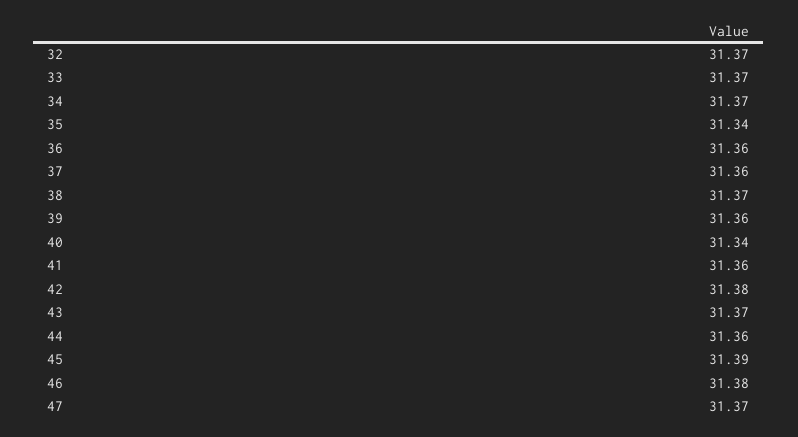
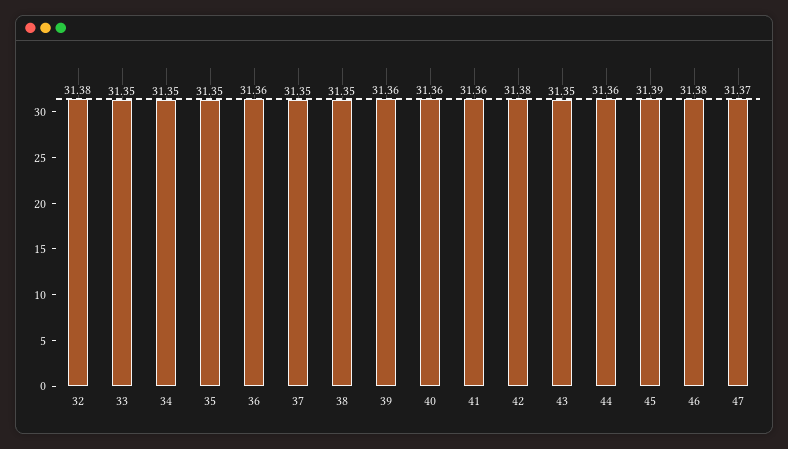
32: 31.37 -> 31.38
33: 31.37 -> 31.35
34: 31.37 -> 31.35
35: 31.34 -> 31.35
37: 31.36 -> 31.35
38: 31.37 -> 31.35
40: 31.34 -> 31.36
43: 31.37 -> 31.35

